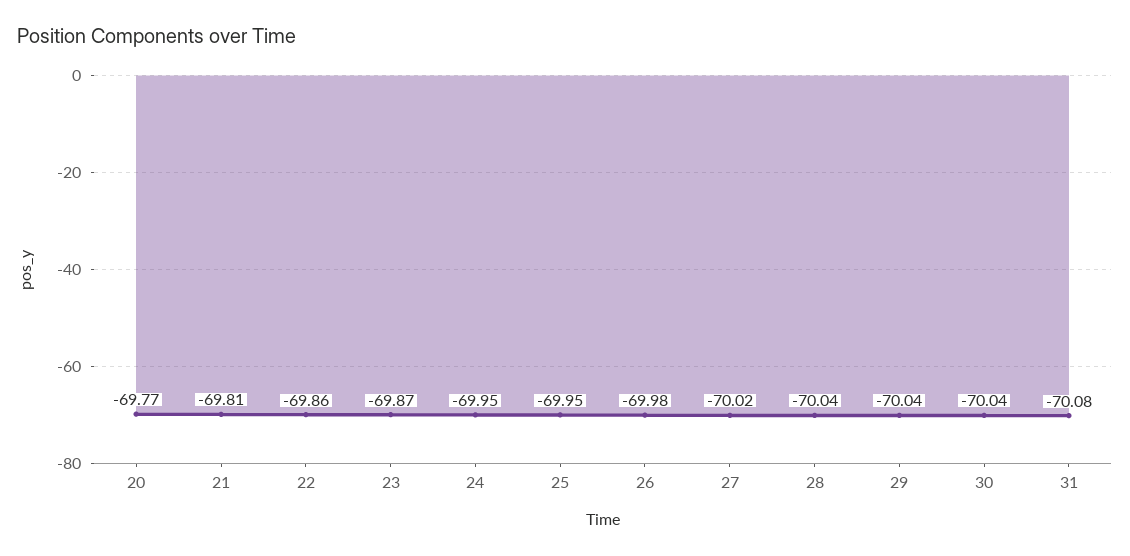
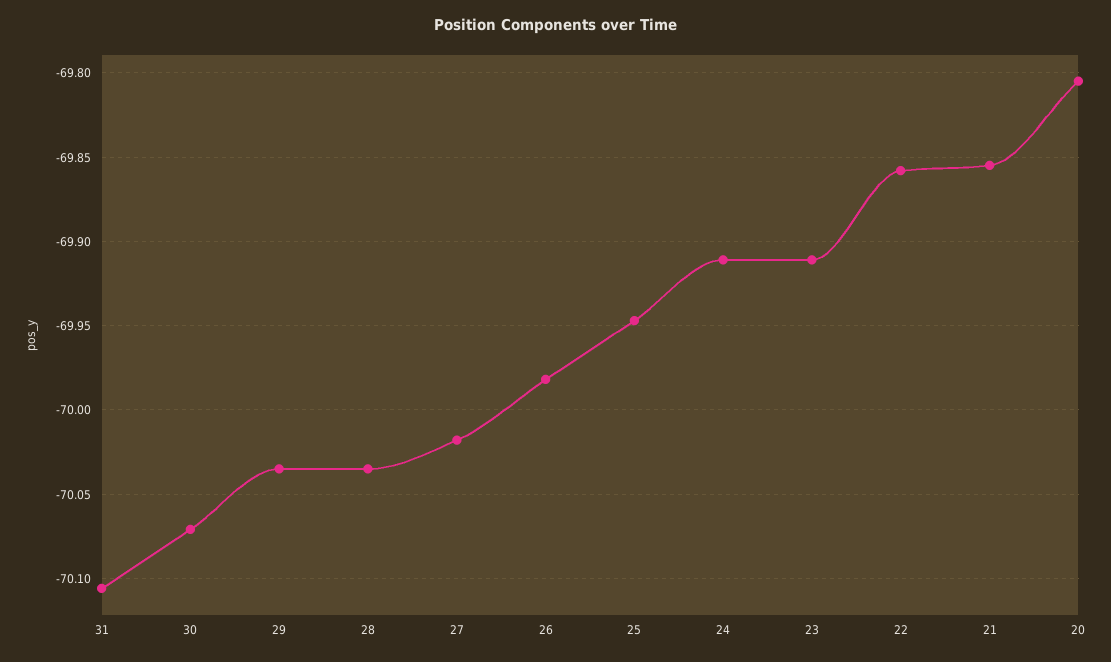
20: -69.77 -> -69.805
21: -69.81 -> -69.855
23: -69.87 -> -69.91
24: -69.95 -> -69.91
30: -70.04 -> -70.07
31: -70.08 -> -70.105

